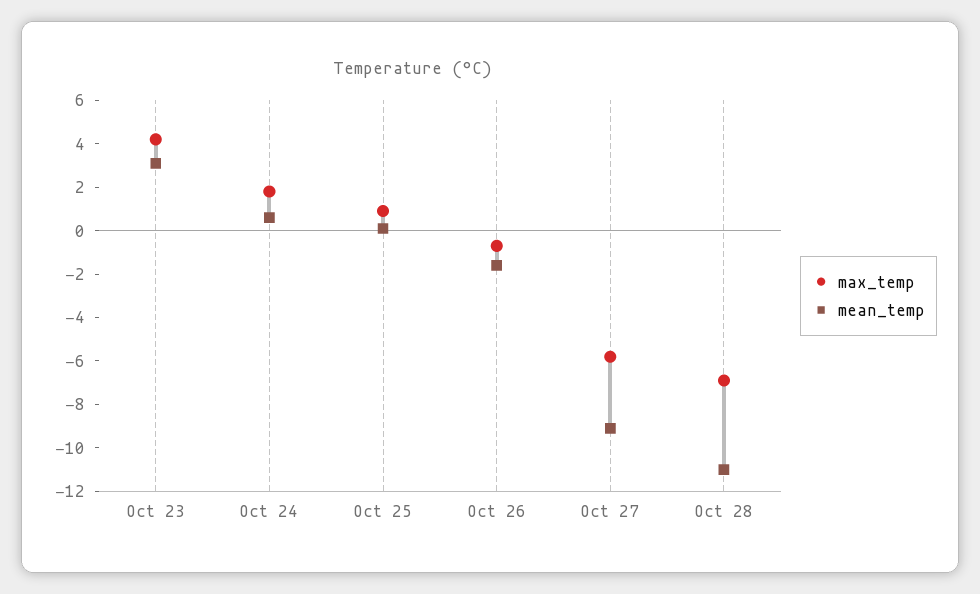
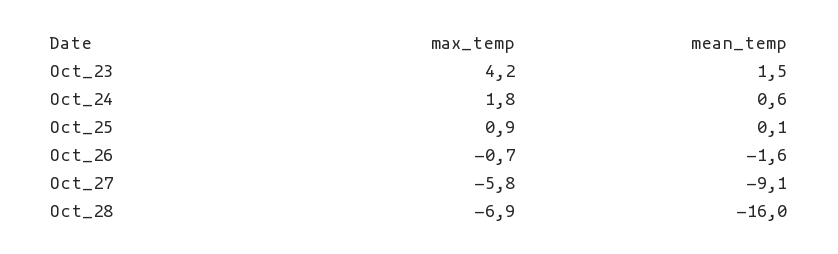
mean_temp, Oct 23: 3 -> 1.5
mean_temp, Oct 28: -11 -> -16

